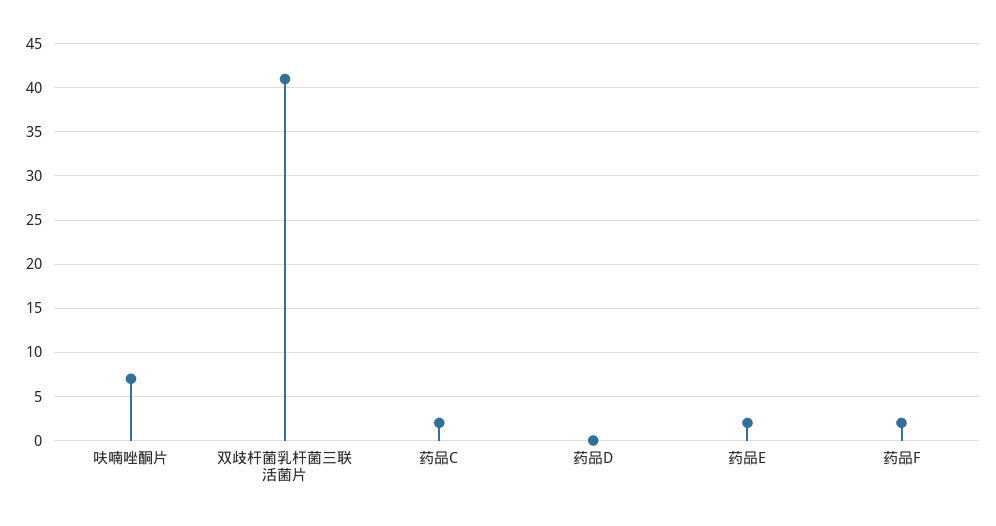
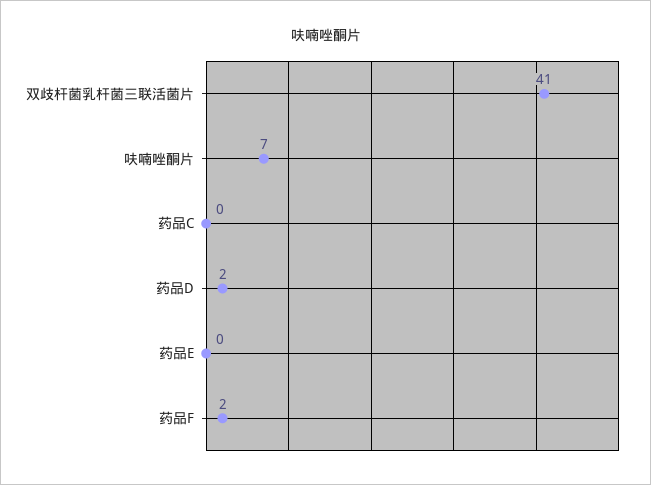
药品C: 2 -> 0
药品D: 0 -> 2
药品E: 2 -> 0

